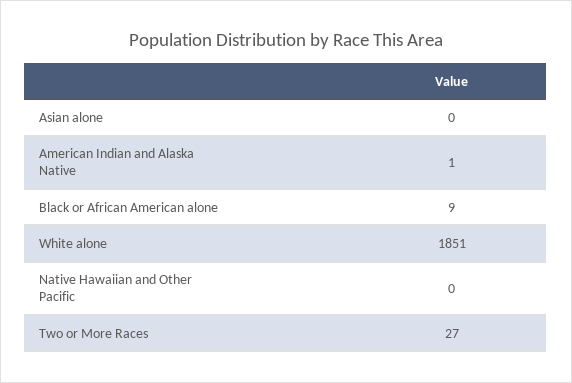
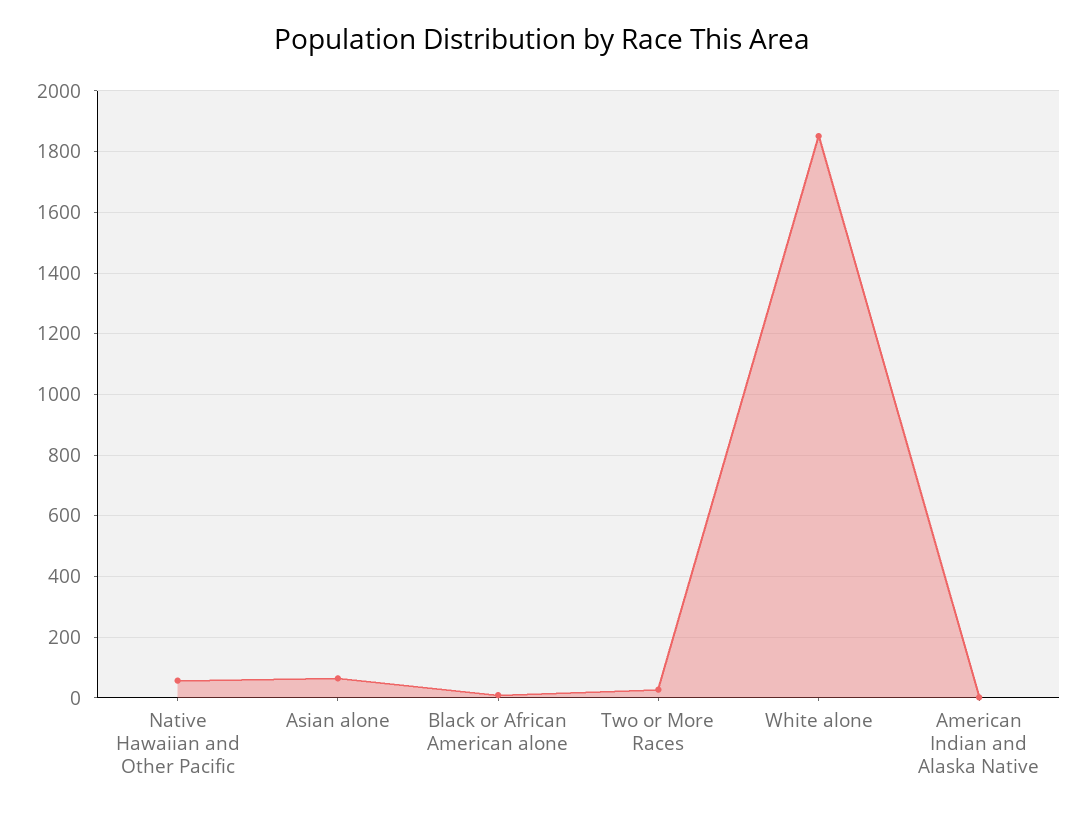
Asian alone: 0 -> 60
Native Hawaiian and Other Pacific: 0 -> 60

